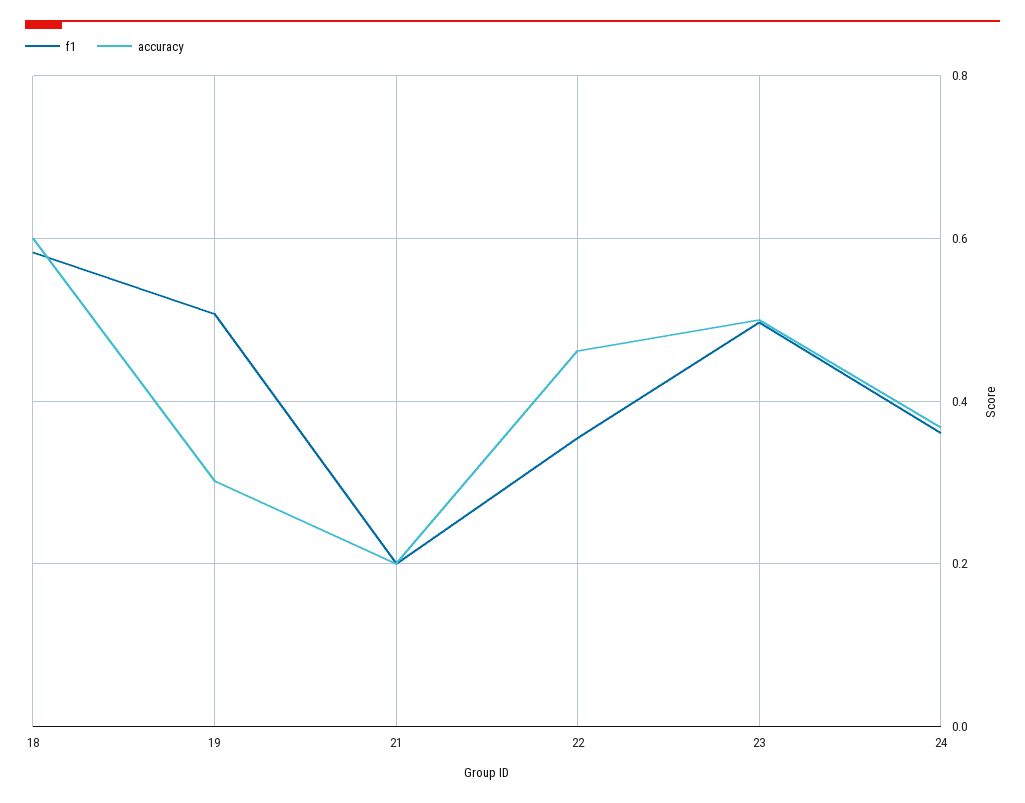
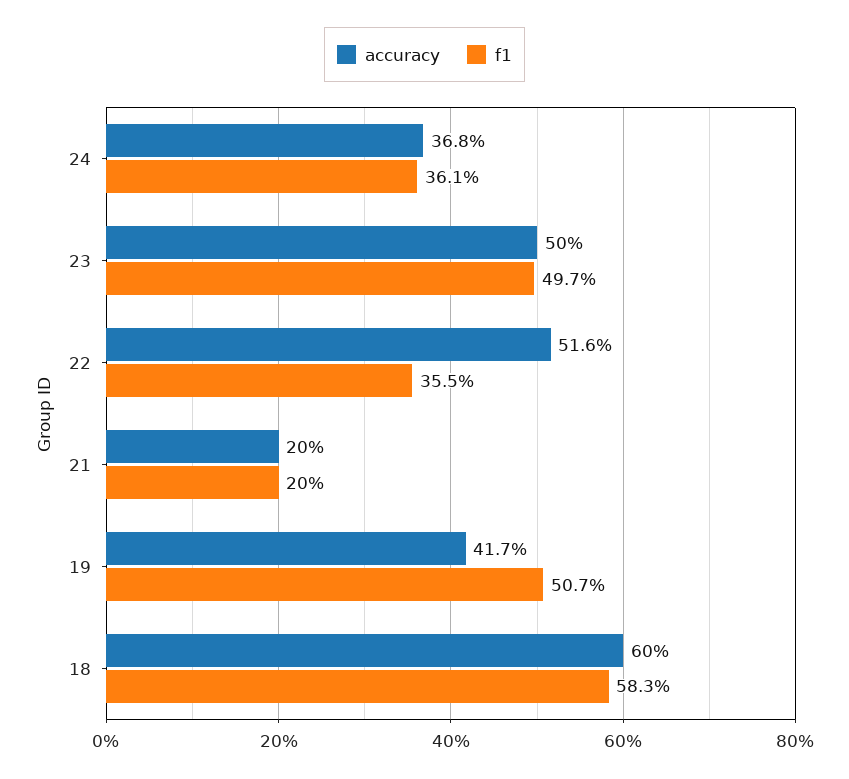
accuracy, 19: 0.3 -> 0.417
accuracy, 22: 0.46 -> 0.516

